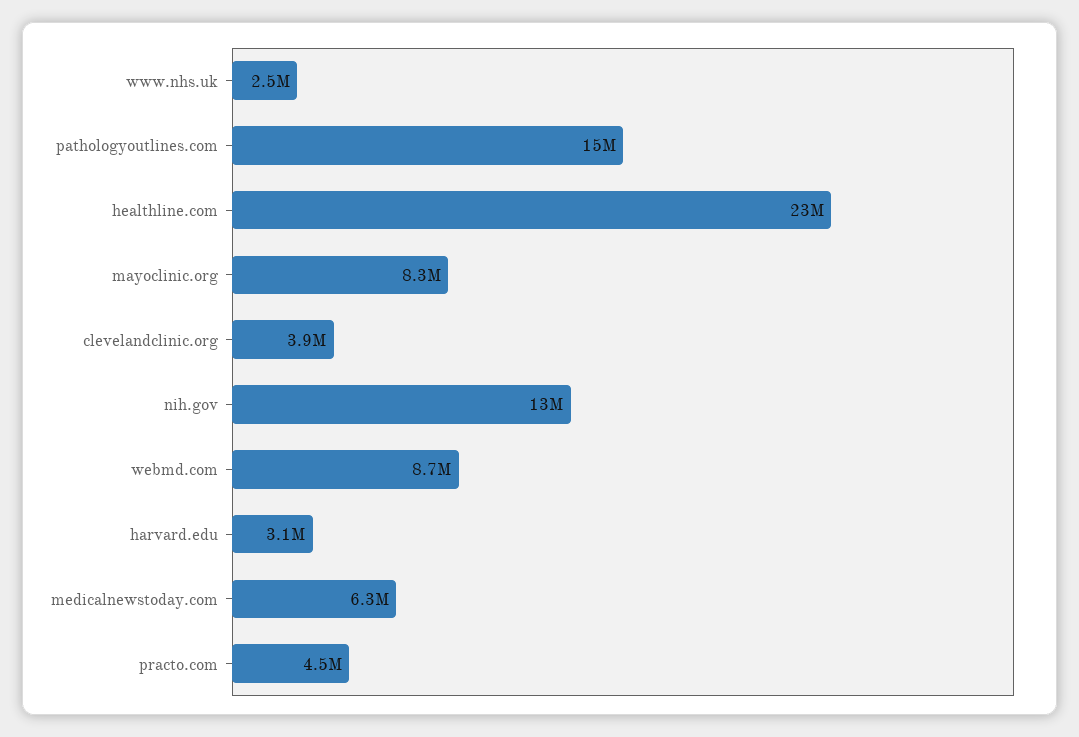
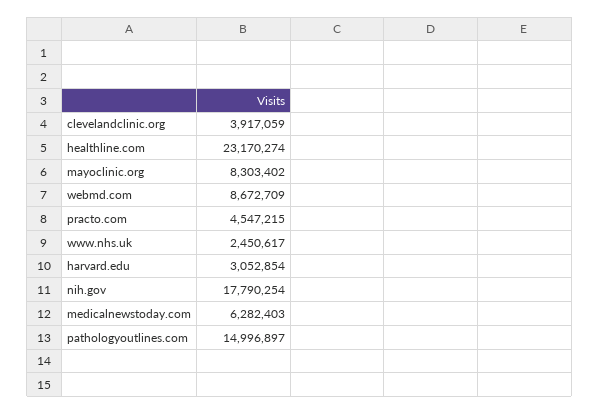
nih.gov: 13000000 -> 17790254

